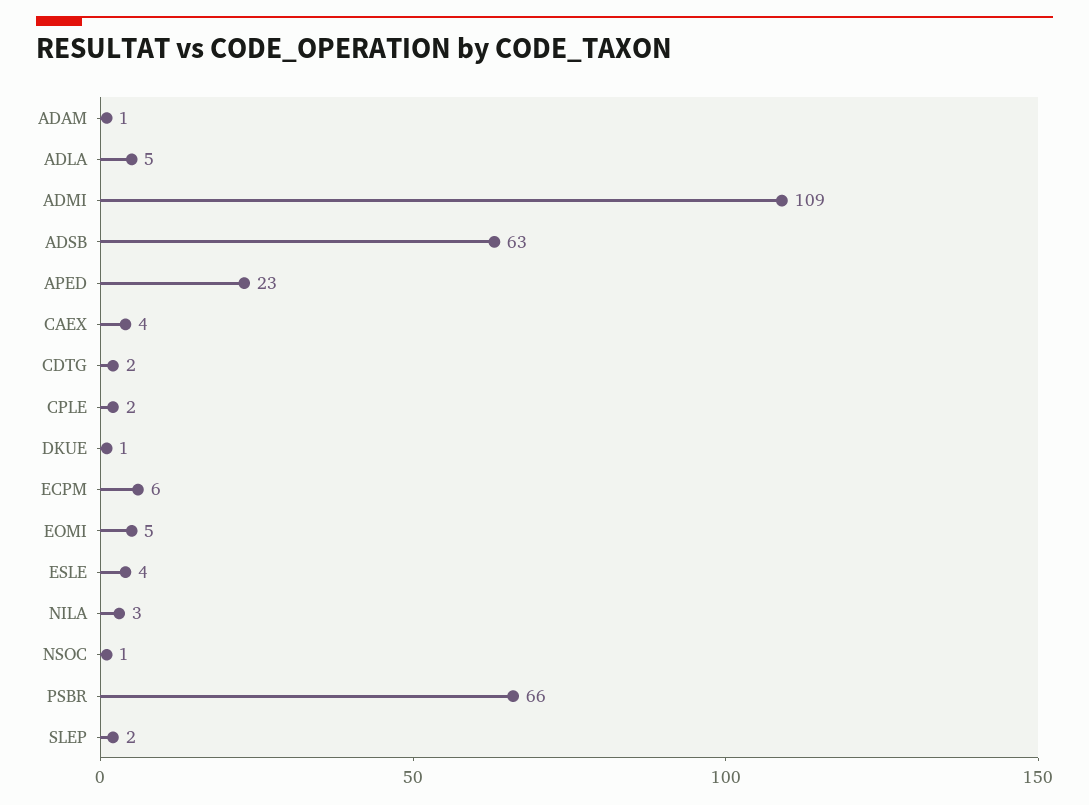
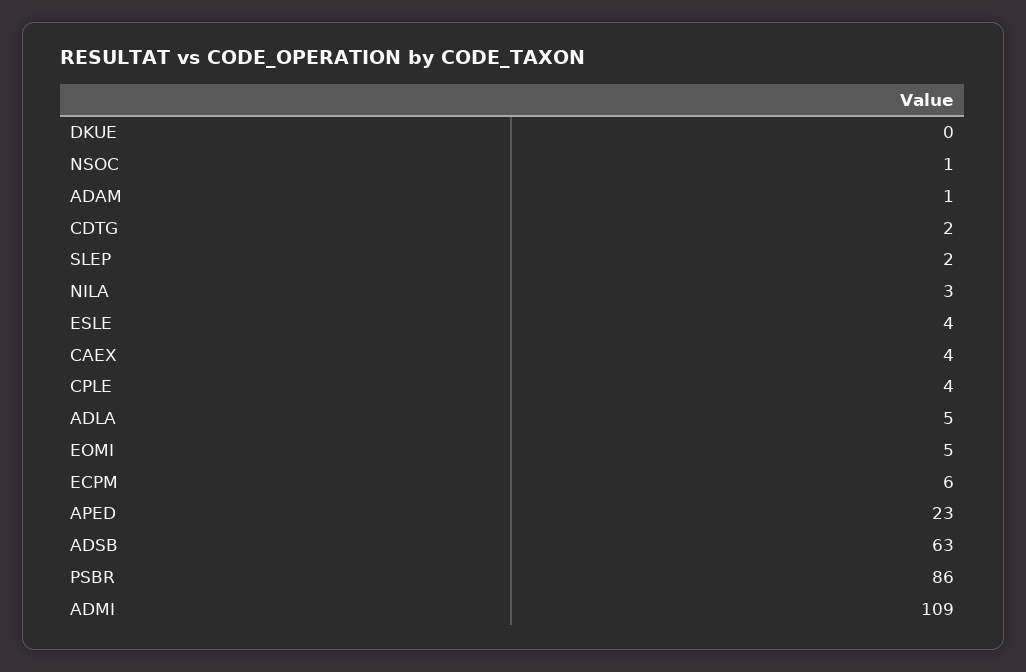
CPLE: 2 -> 4
DKUE: 1 -> 0
PSBR: 66 -> 86

